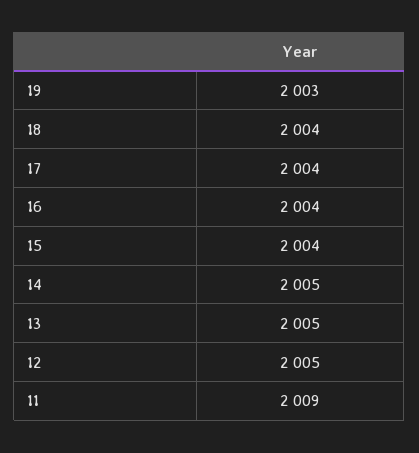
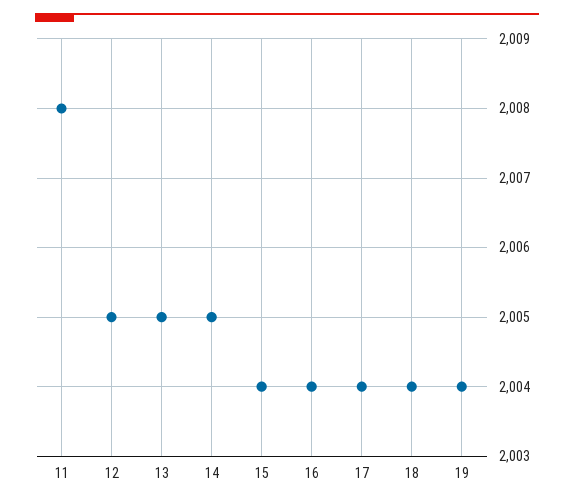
19: 2003 -> 2004
11: 2009 -> 2008

